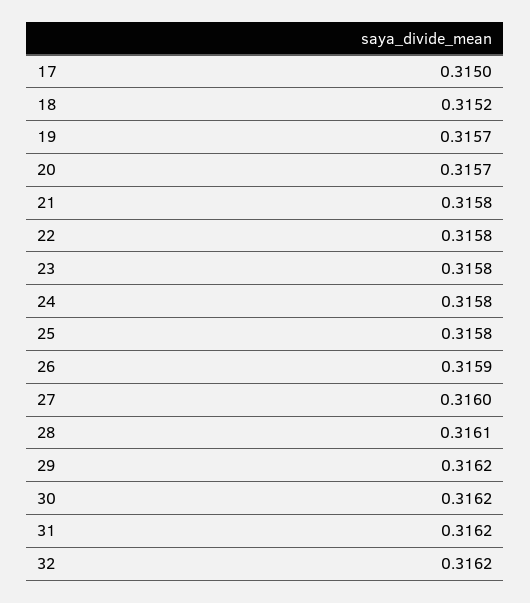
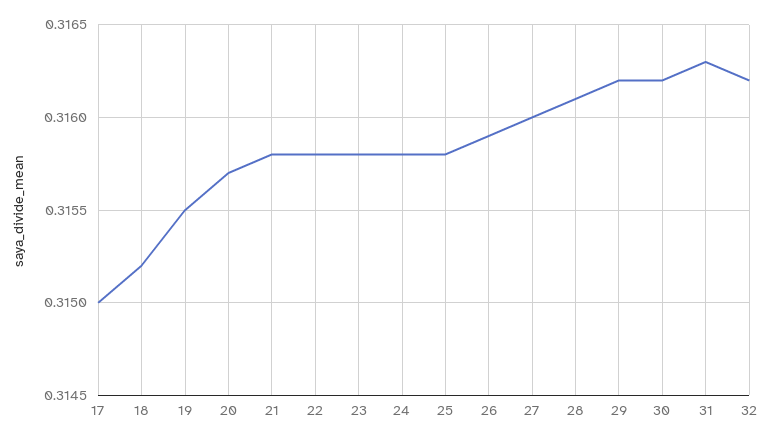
19: 0.3157 -> 0.3155
31: 0.3162 -> 0.3163

